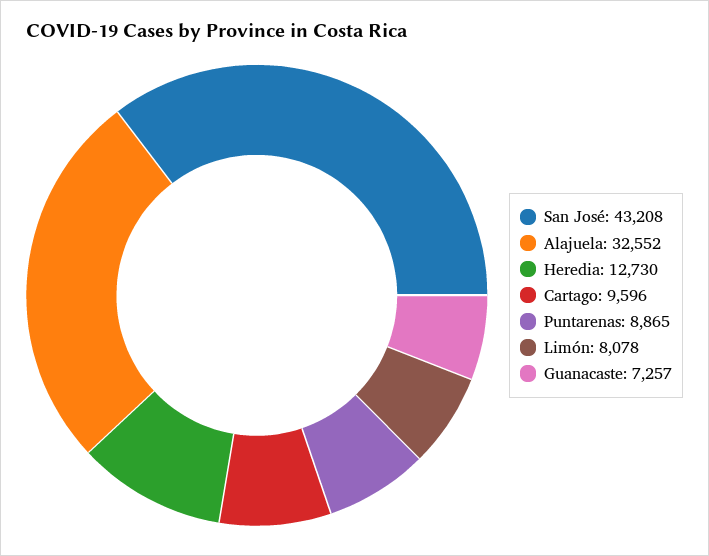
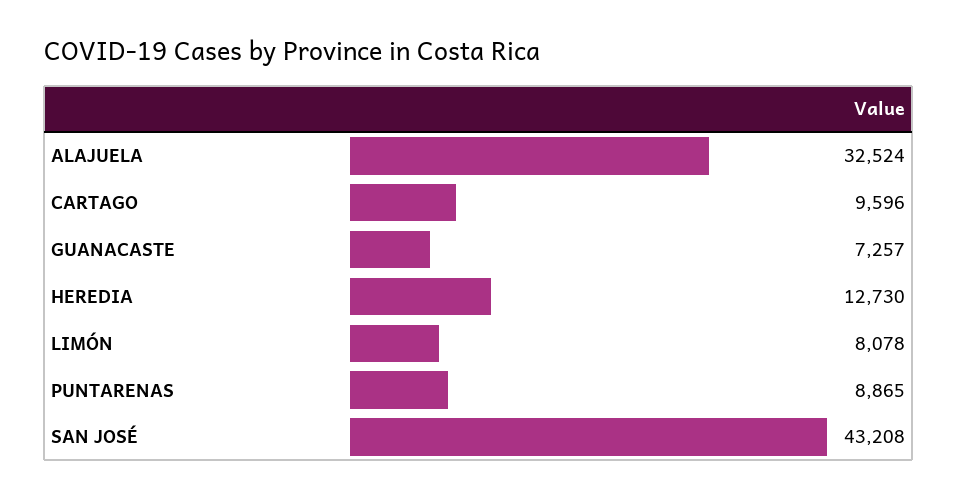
Alajuela: 32552 -> 32524

